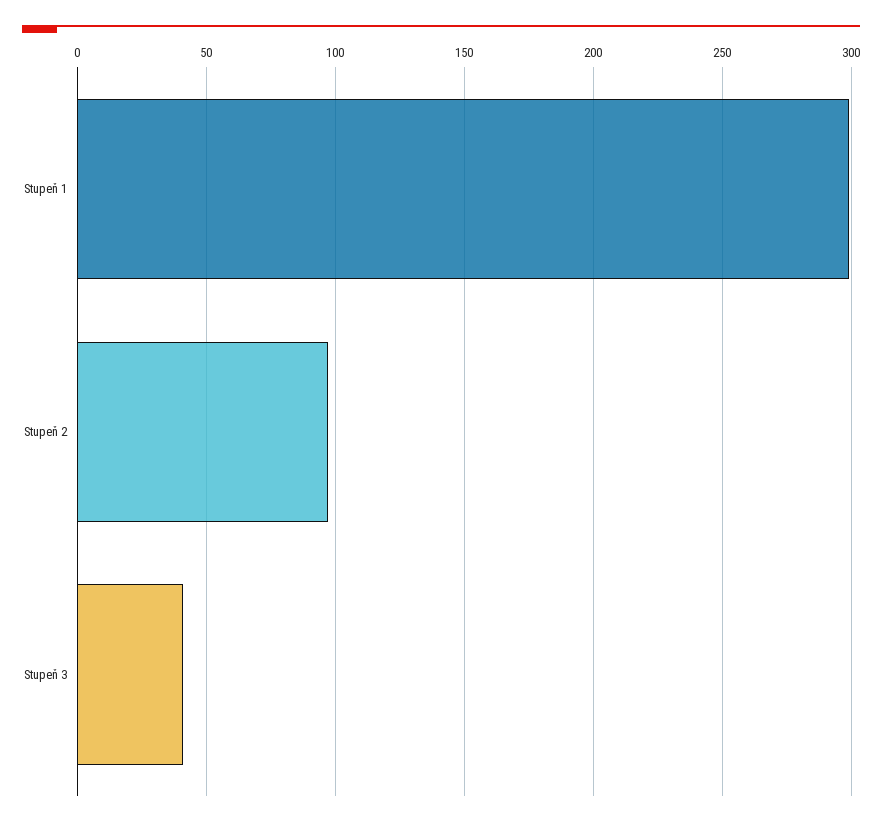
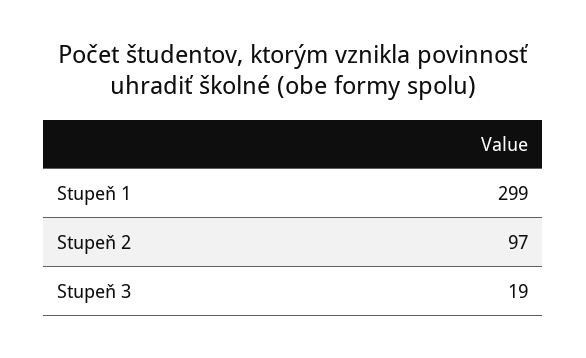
Stupeň 3: 40 -> 19

